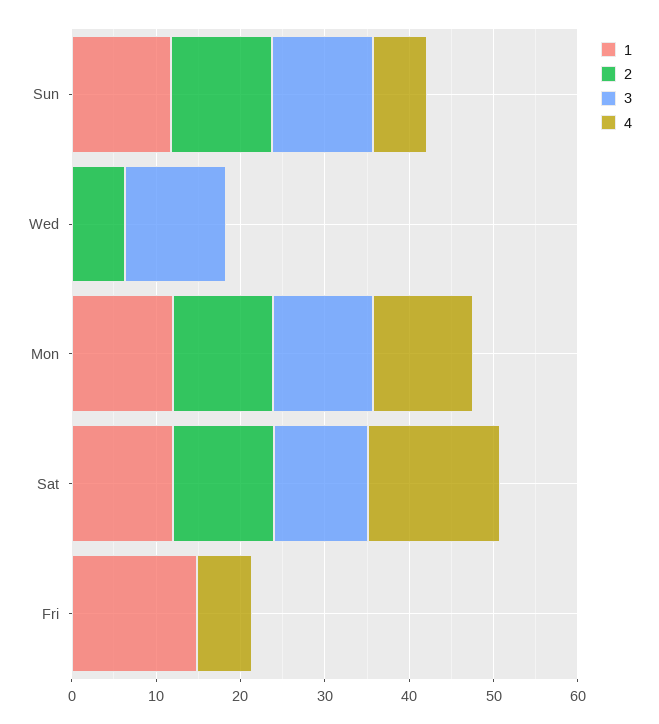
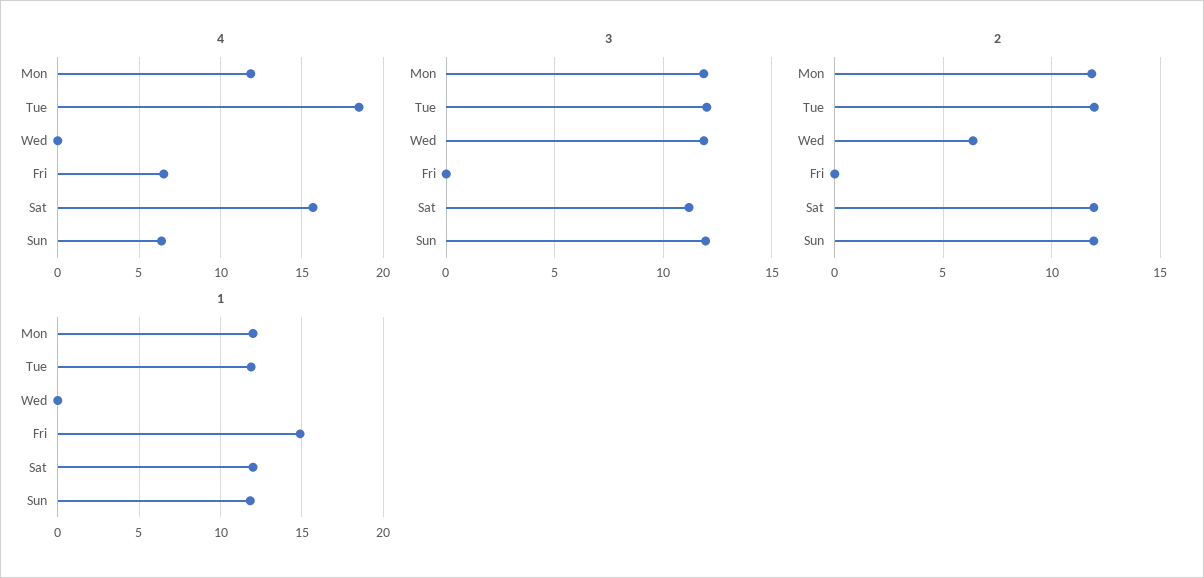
4, Tue: none -> 18.5
3, Tue: none -> 12
2, Tue: none -> 12
1, Tue: none -> 12

